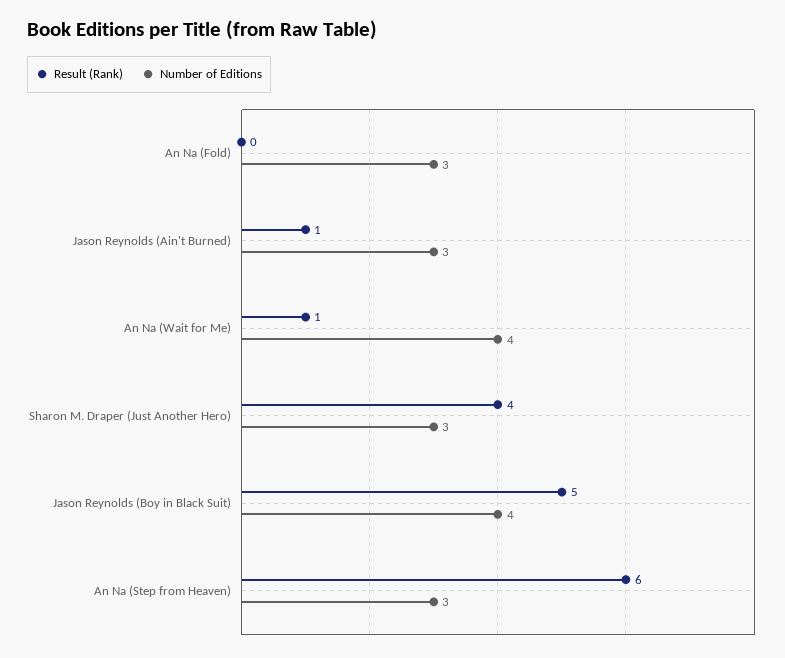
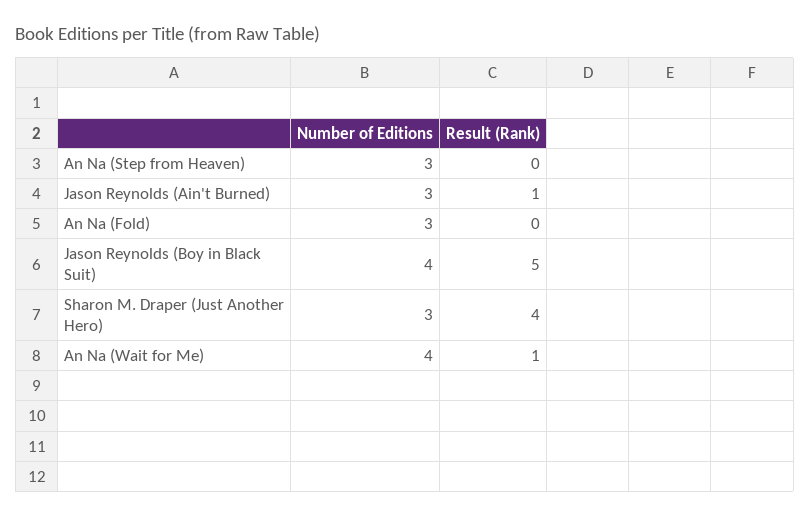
Result (Rank), An Na (Step from Heaven): 6 -> 0

